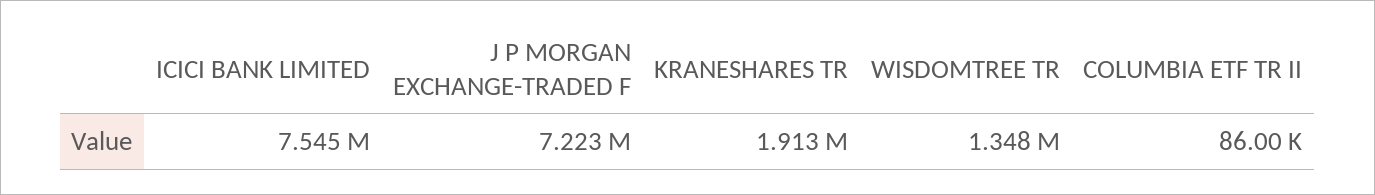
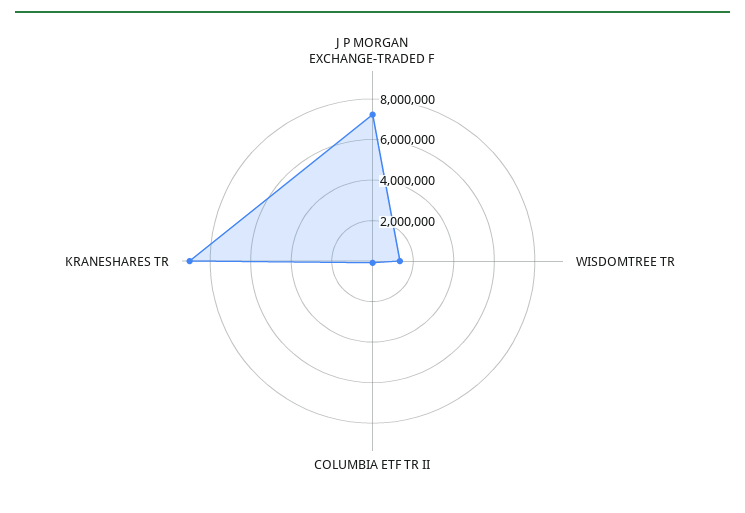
ICICI BANK LIMITED: 7545000 -> none
KRANESHARES TR: 1913000 -> 9000000

